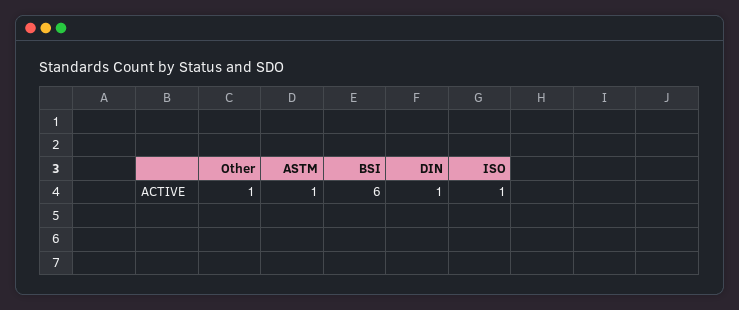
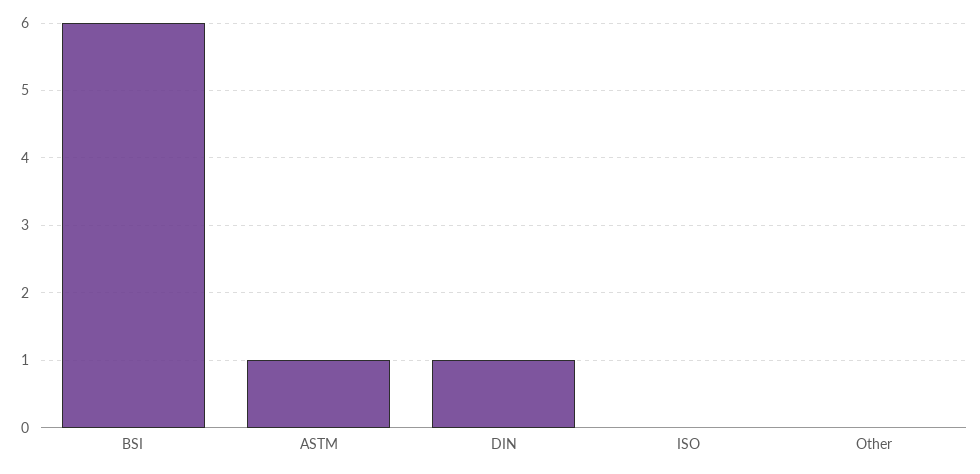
Other: 1 -> 0
ISO: 1 -> 0

